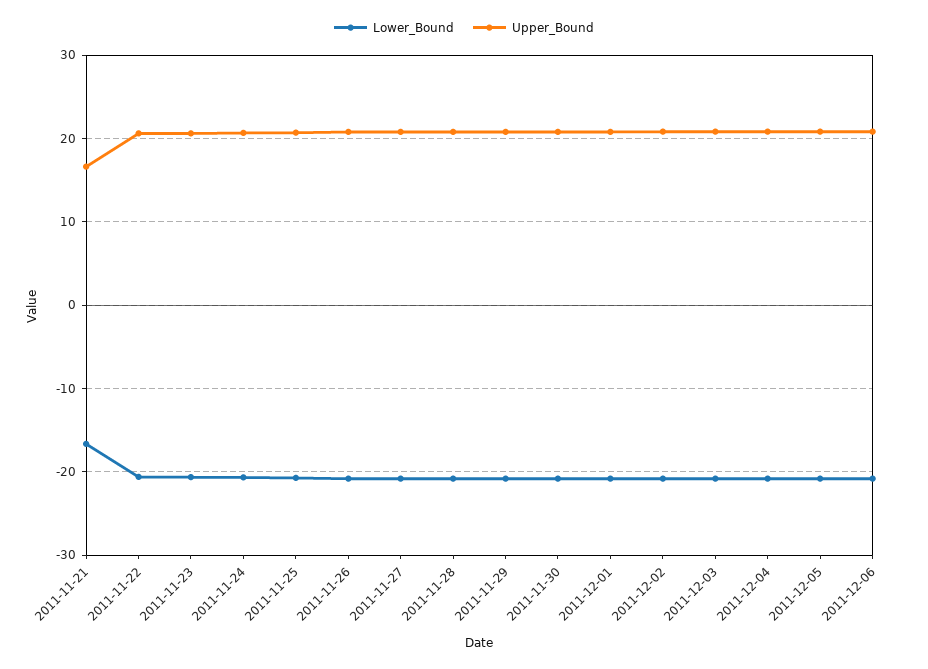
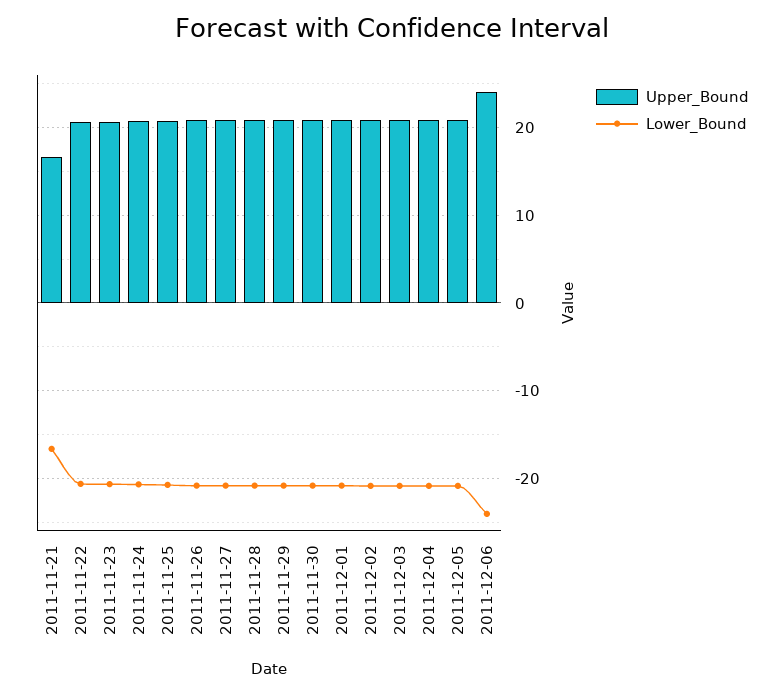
Lower_Bound, 2011-12-06: -21 -> -24
Upper_Bound, 2011-12-06: 21 -> 24

